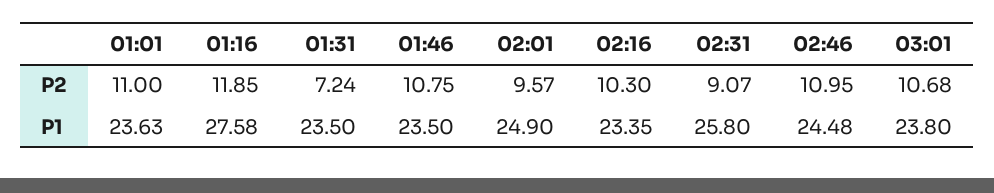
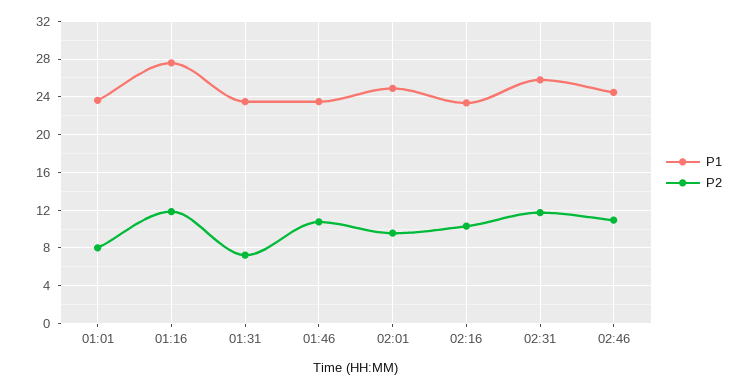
P2, 01:01: 11 -> 8
P2, 02:31: 9.07 -> 12
P2, 03:01: 10.68 -> none
P1, 03:01: 23.8 -> none

